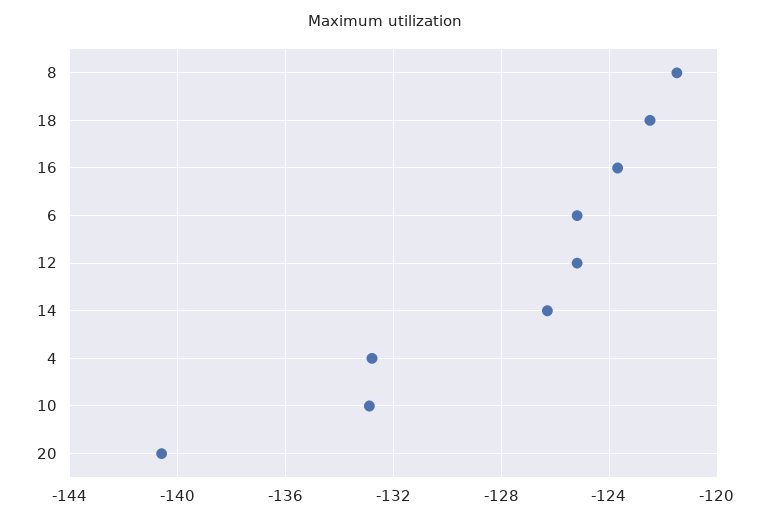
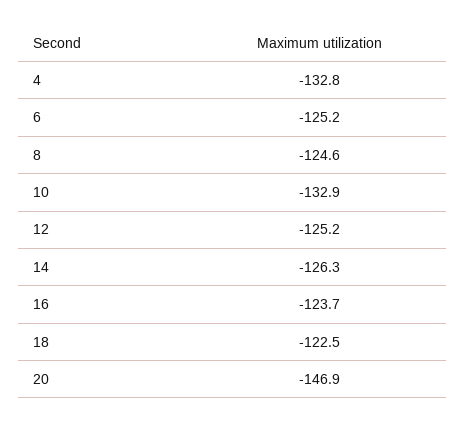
8: -121.5 -> -124.6
20: -140.5 -> -146.9

